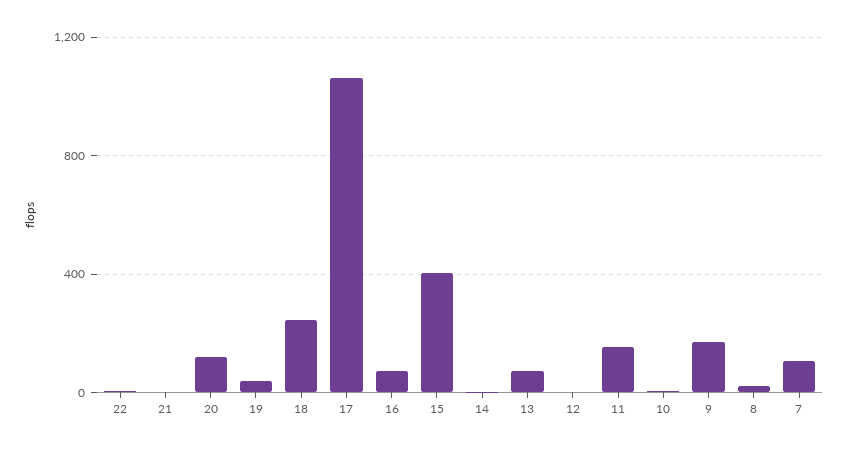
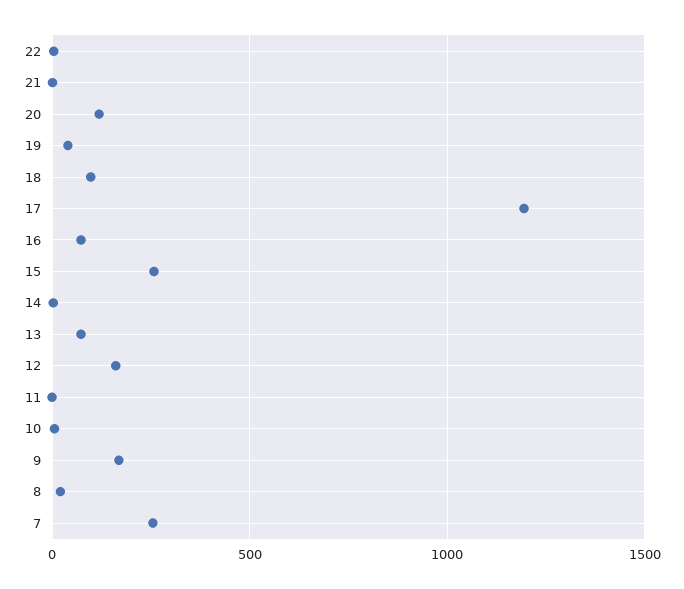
18: 250 -> 100
17: 1050 -> 1200
15: 400 -> 250
12: 0 -> 150
11: 150 -> 0
7: 100 -> 250

